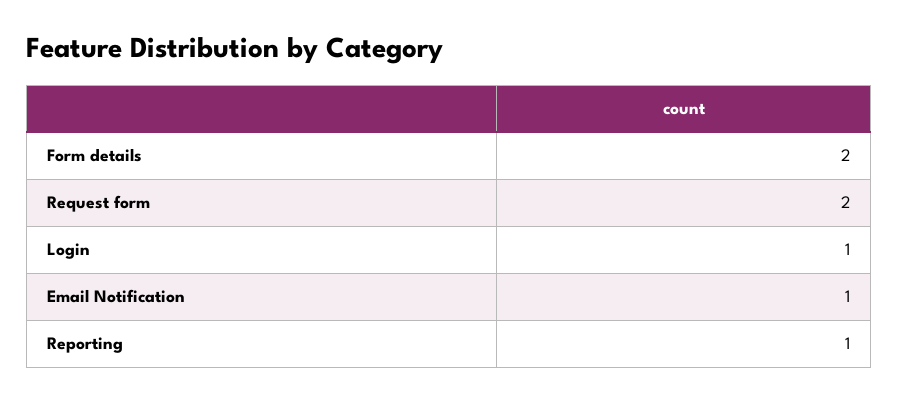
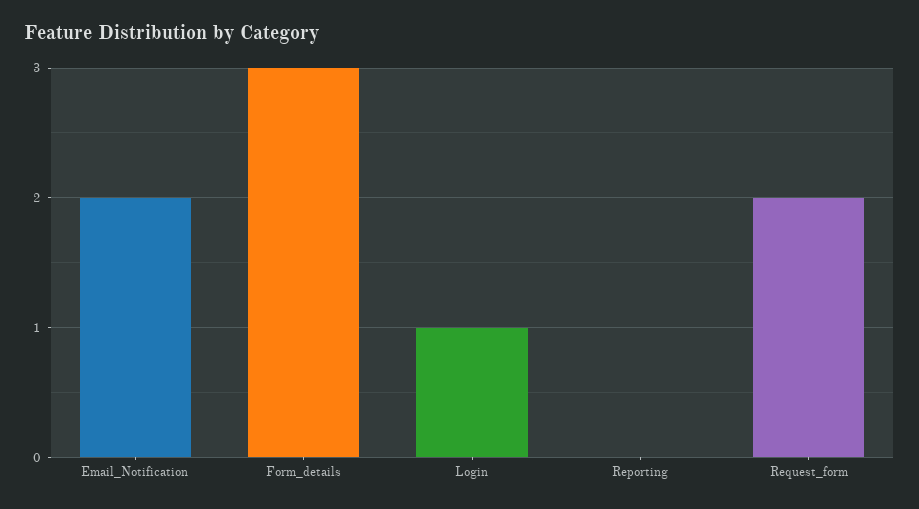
Form details: 2 -> 3
Email Notification: 1 -> 2
Reporting: 1 -> 0

